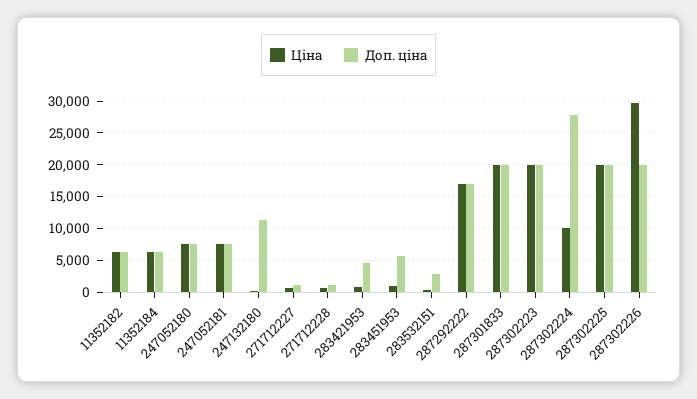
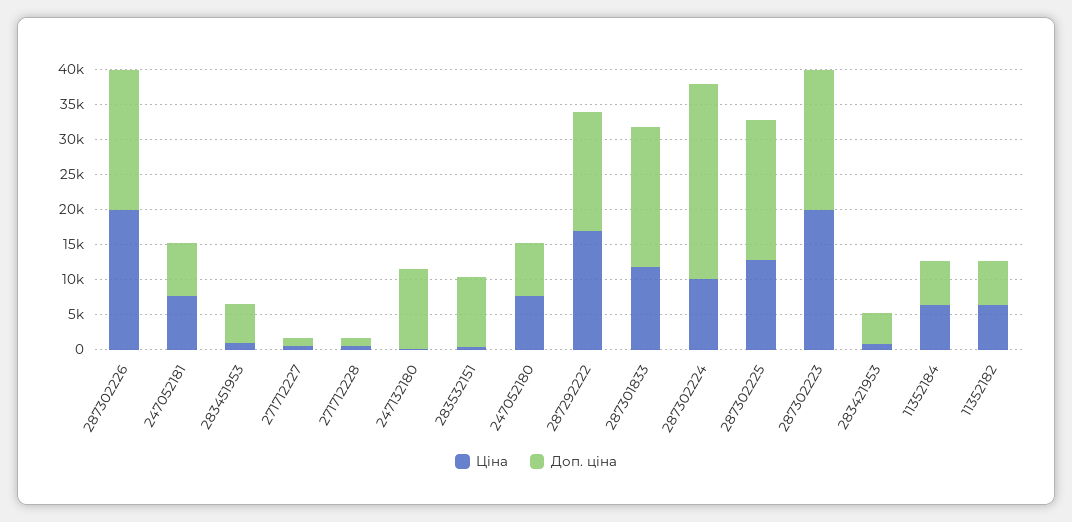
Доп. ціна, 283532151: 3000 -> 10000
Ціна, 287301833: 20000 -> 12500
Ціна, 287302225: 20000 -> 12500
Ціна, 287302226: 30000 -> 20000

